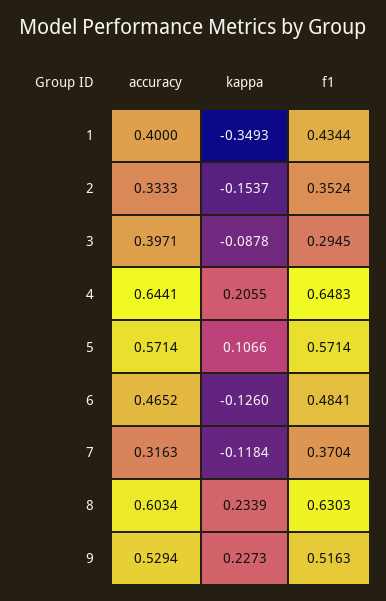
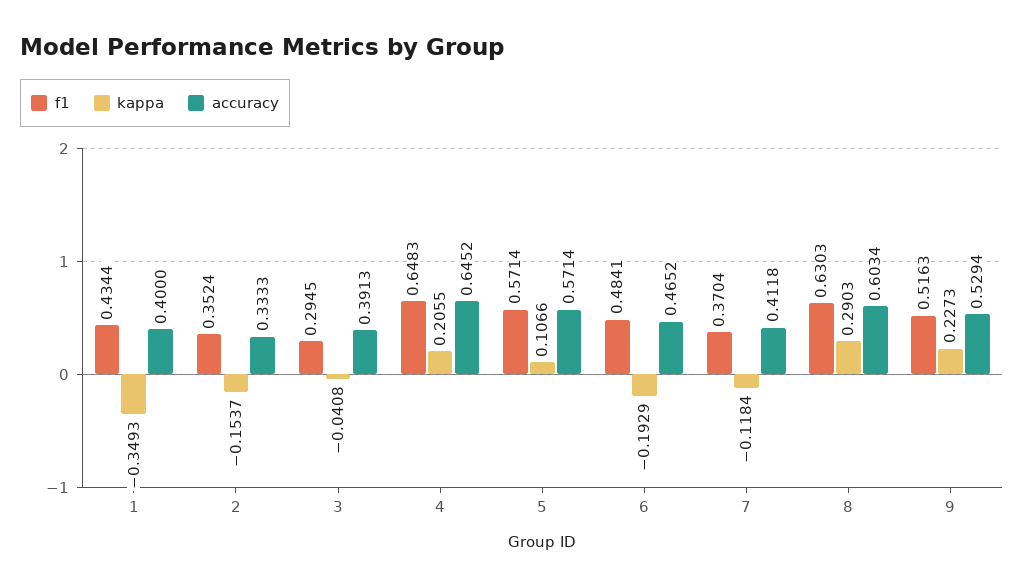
accuracy, 3: 0.3971 -> 0.3913
kappa, 3: -0.0878 -> -0.0408
accuracy, 4: 0.6441 -> 0.6452
kappa, 6: -0.126 -> -0.1929
accuracy, 7: 0.3163 -> 0.4118
kappa, 8: 0.2339 -> 0.2903

